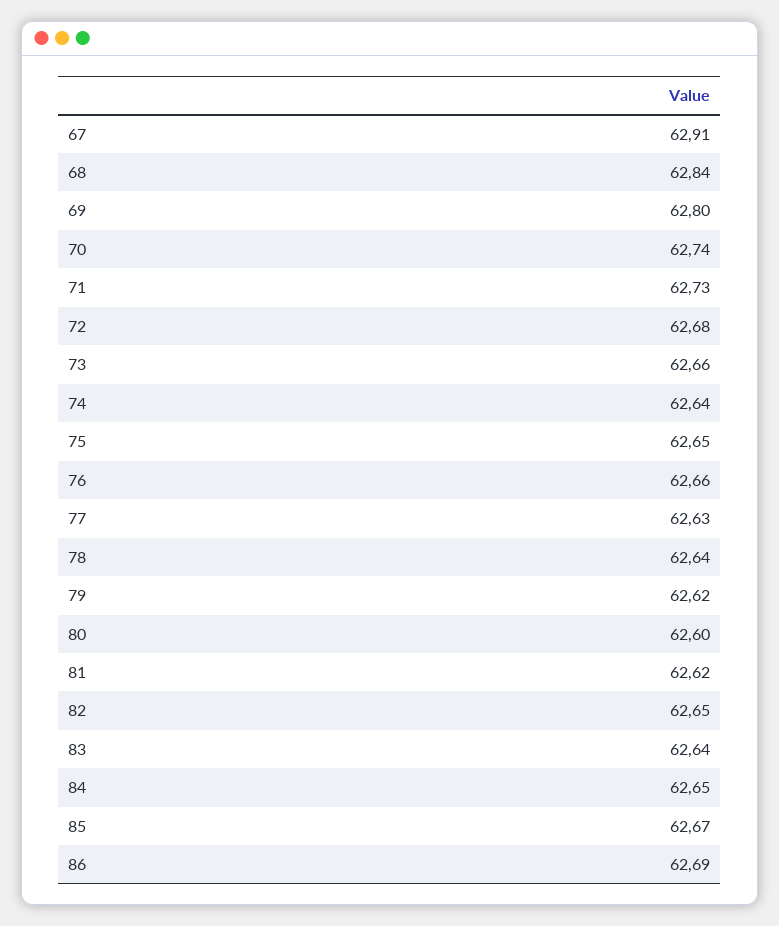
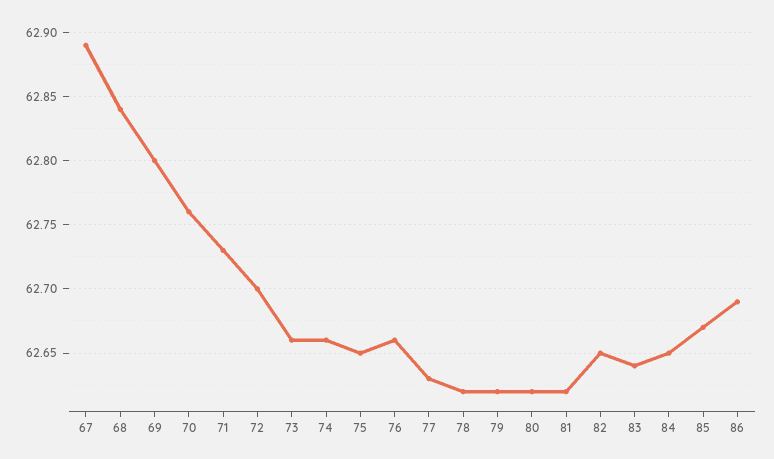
67: 62.91 -> 62.89
70: 62.74 -> 62.76
72: 62.68 -> 62.7
74: 62.64 -> 62.66
78: 62.64 -> 62.62
80: 62.6 -> 62.62

